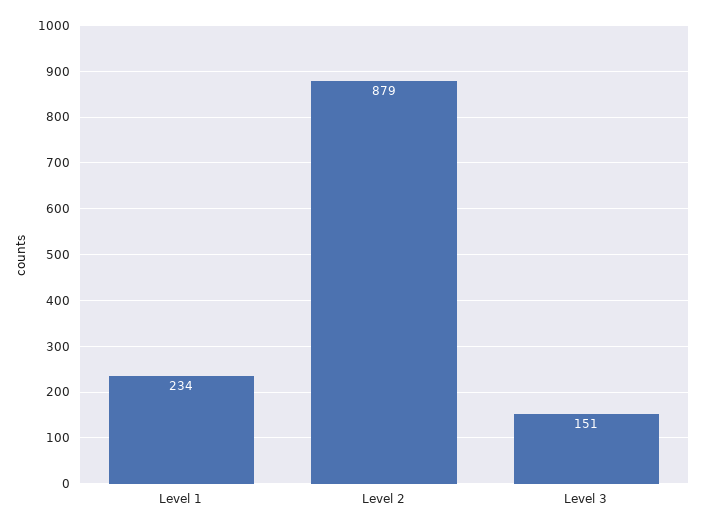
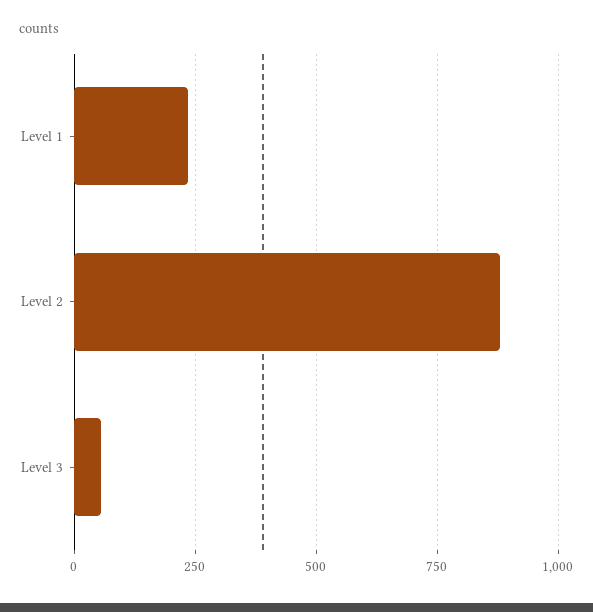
Level 3: 151 -> 50

